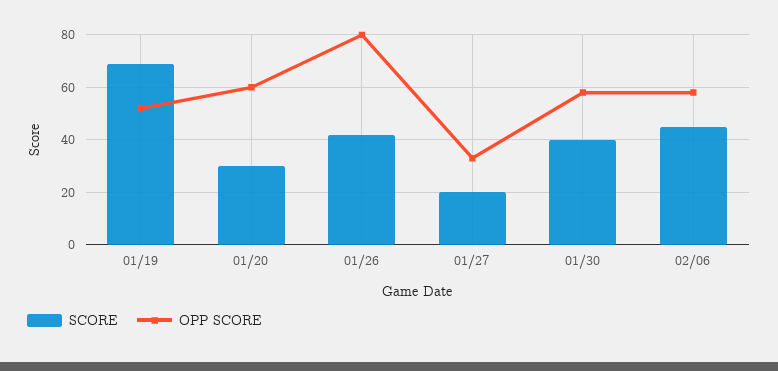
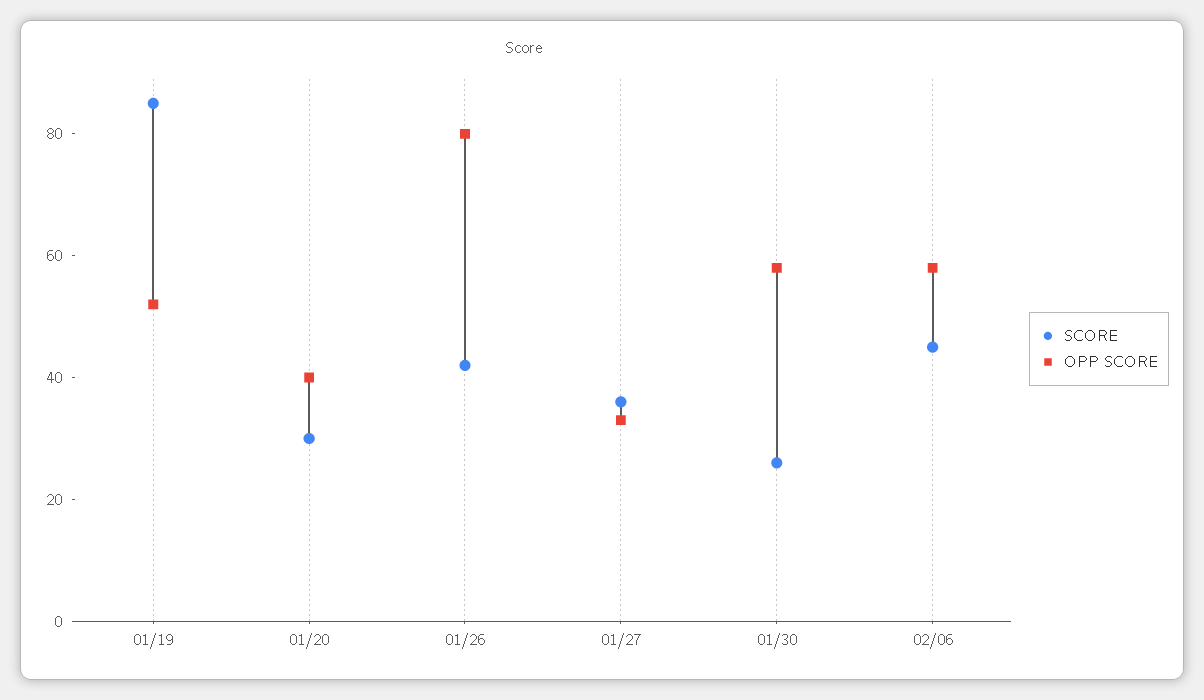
SCORE, 01/19: 70 -> 85
OPP SCORE, 01/20: 60 -> 40
SCORE, 01/27: 20 -> 35
SCORE, 01/30: 40 -> 25

